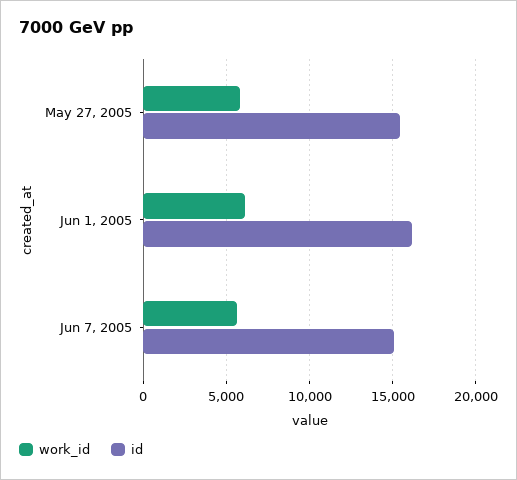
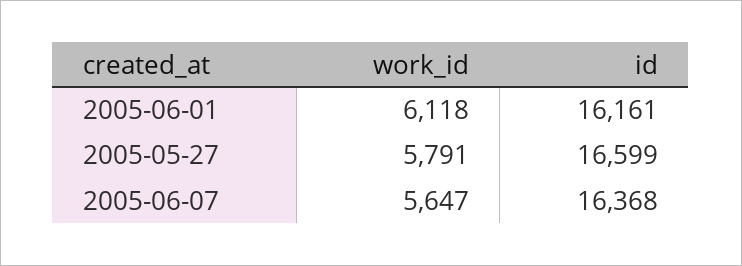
id, May 27, 2005: 15500 -> 16599
id, Jun 7, 2005: 15000 -> 16368

